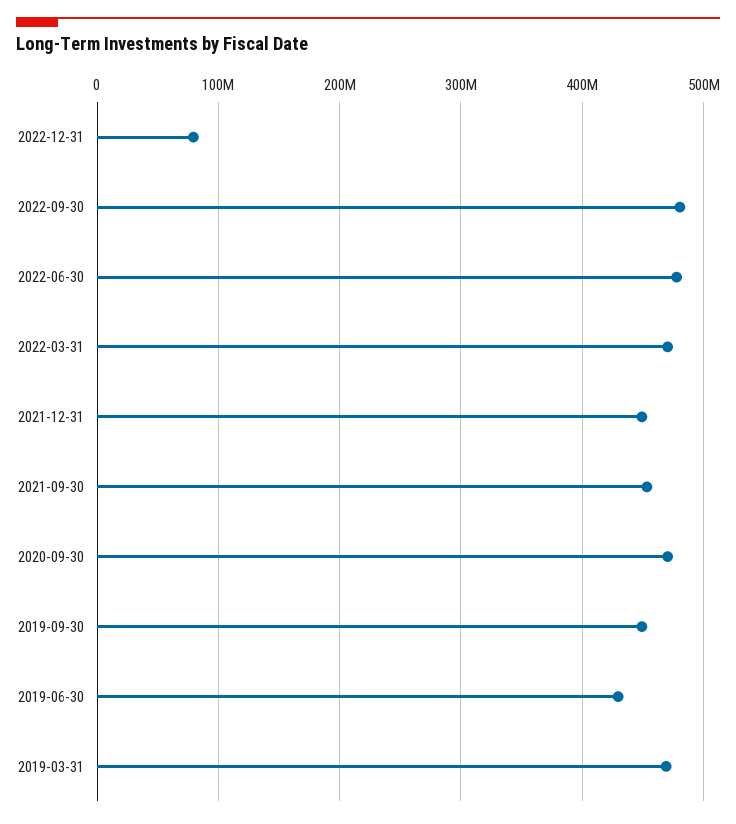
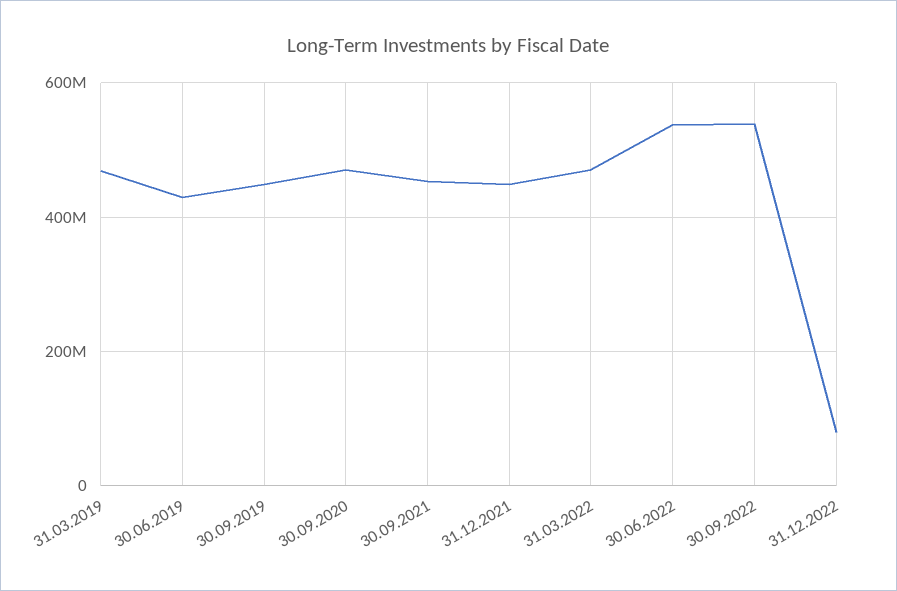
2022-09-30: 480000000 -> 540000000
2022-06-30: 480000000 -> 540000000

